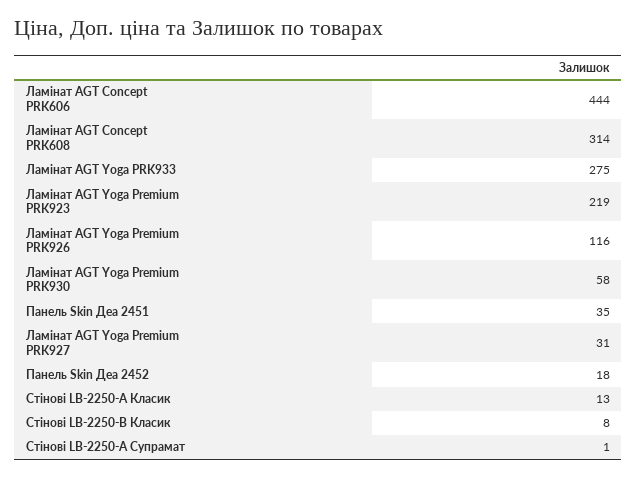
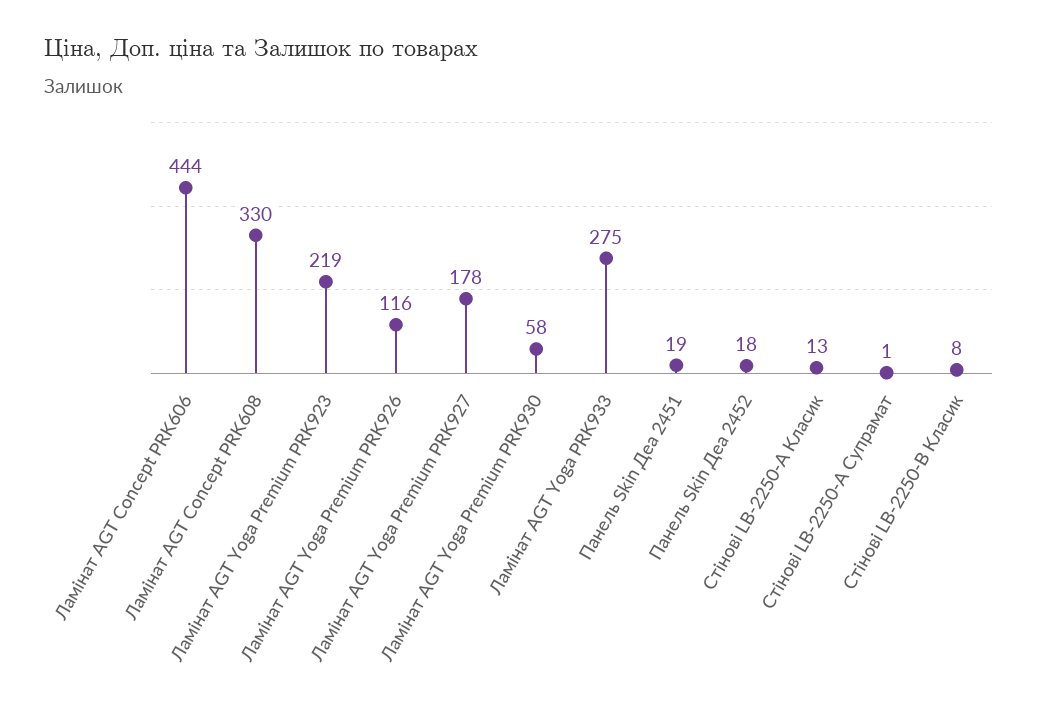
Ламінат AGT Concept PRK608: 314 -> 330
Панель Skin Деа 2451: 35 -> 19
Ламінат AGT Yoga Premium PRK927: 31 -> 178

